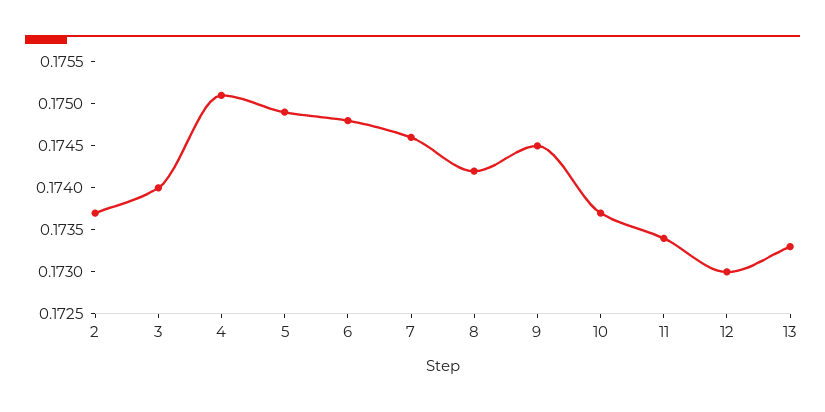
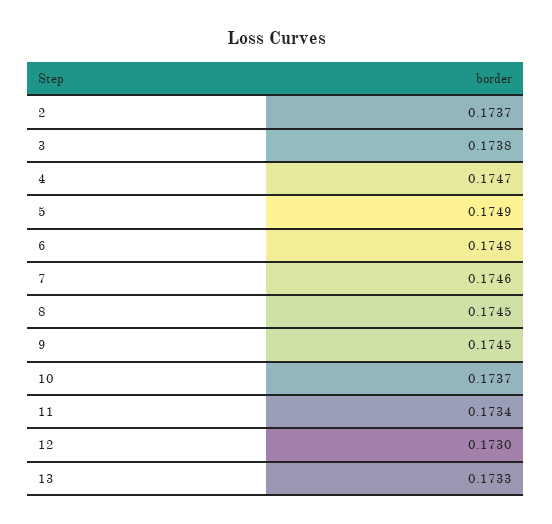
3: 0.174 -> 0.1738
4: 0.1751 -> 0.1747
8: 0.1742 -> 0.1745

